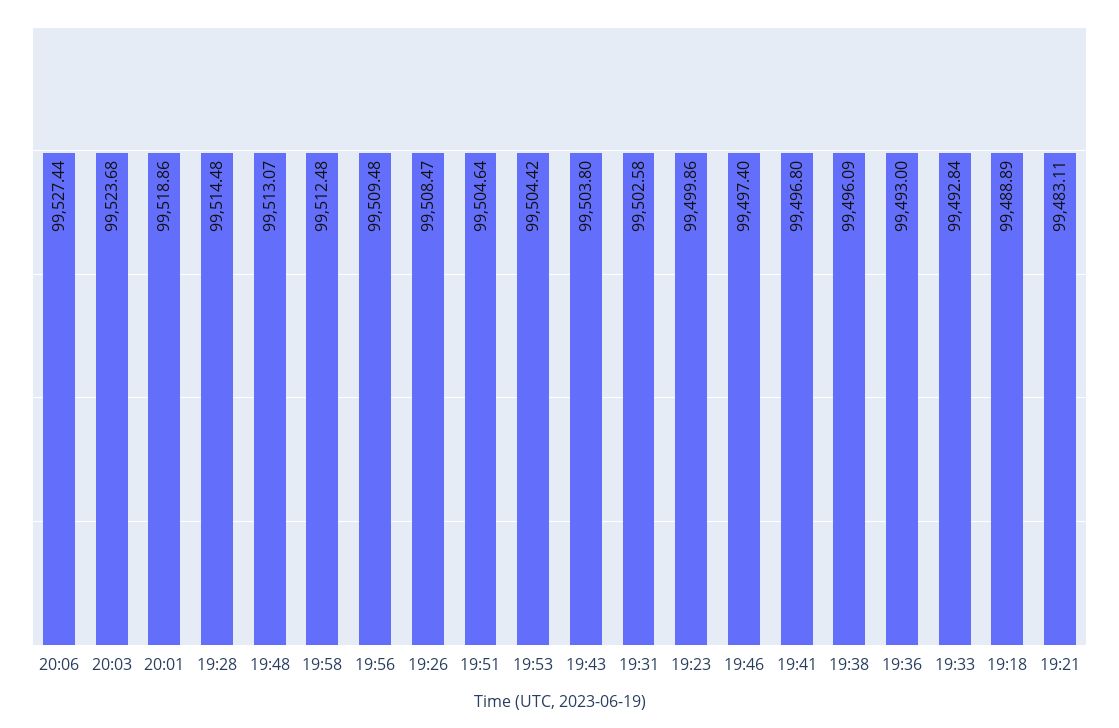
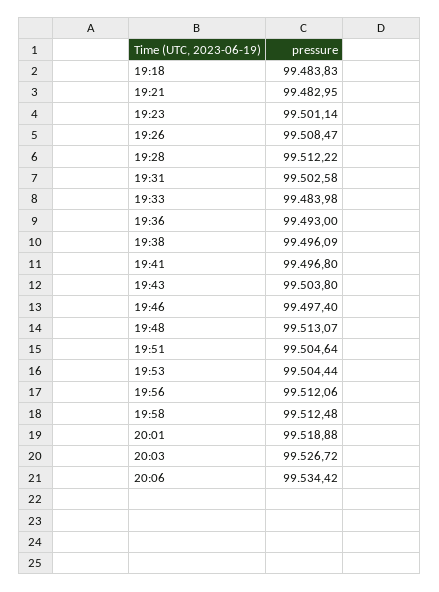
20:06: 99527.44 -> 99534.42
20:03: 99523.68 -> 99526.72
20:01: 99518.86 -> 99518.88
19:28: 99514.48 -> 99512.22
19:56: 99509.48 -> 99512.06
19:53: 99504.42 -> 99504.44
19:23: 99499.86 -> 99501.14
19:33: 99492.84 -> 99483.98
19:18: 99488.89 -> 99483.83
19:21: 99483.11 -> 99482.95

